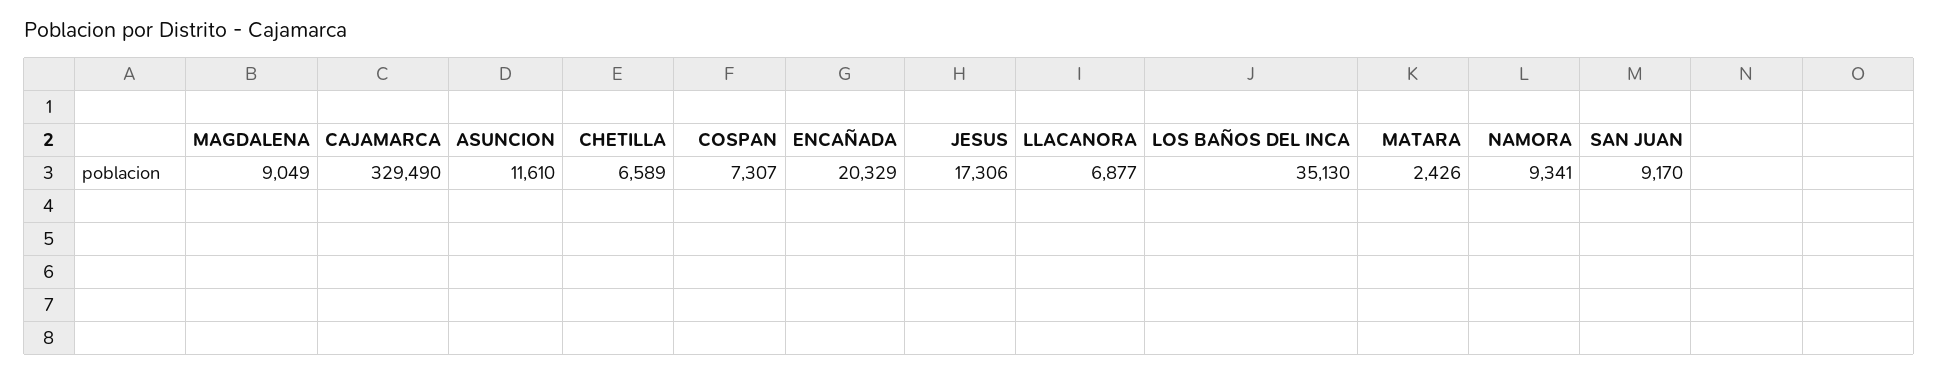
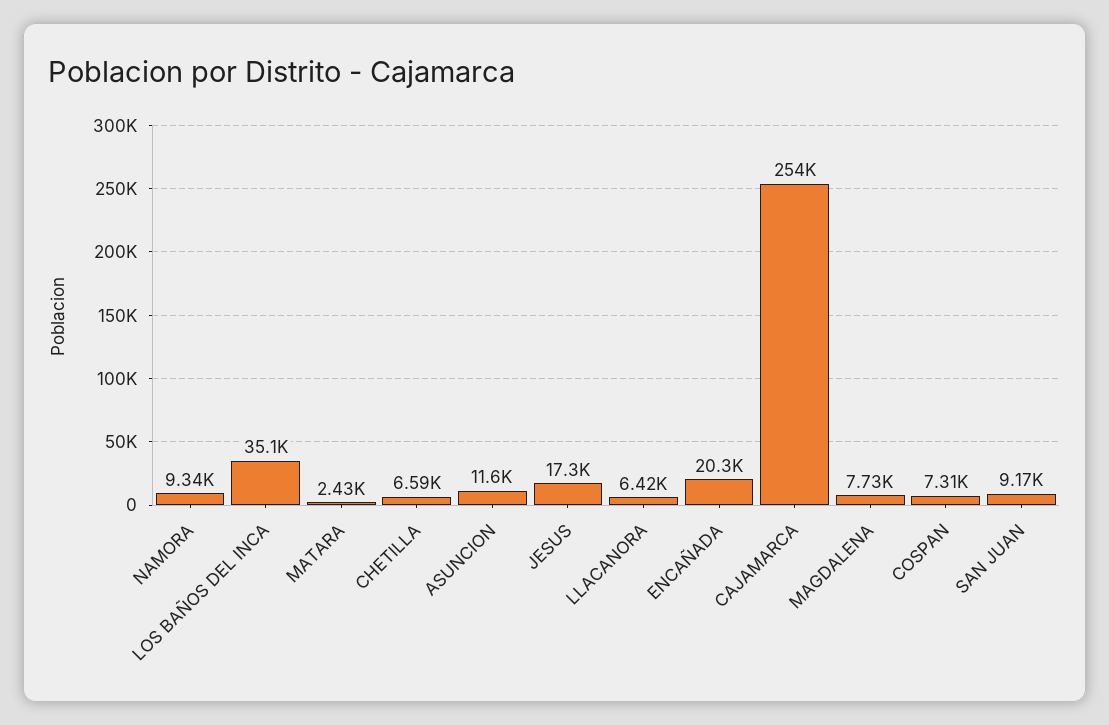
MAGDALENA: 9049 -> 7730
CAJAMARCA: 329490 -> 254000
LLACANORA: 6877 -> 6420

